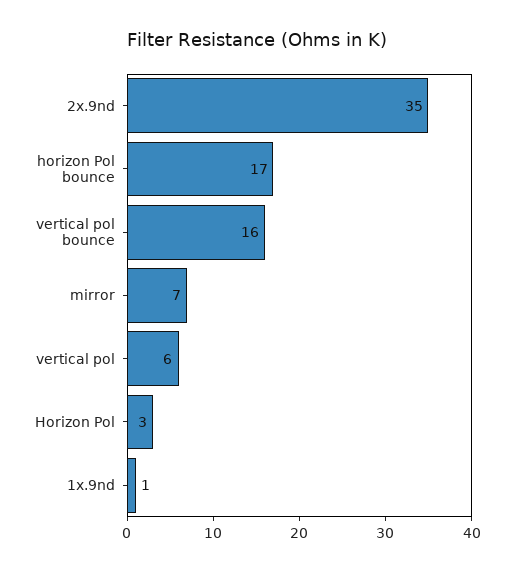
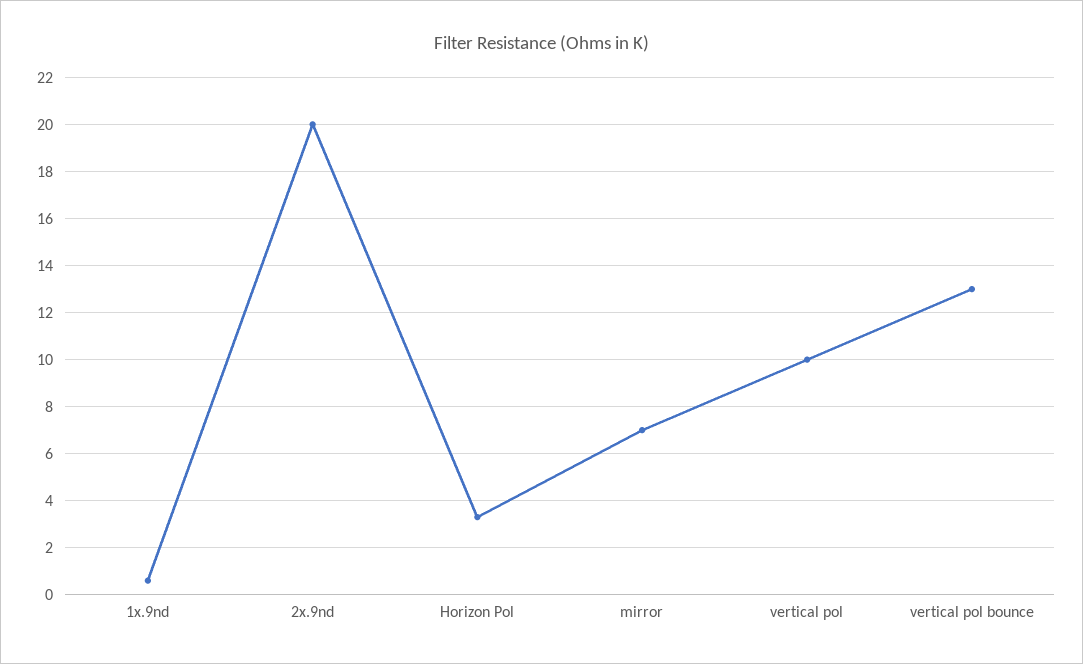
2x.9nd: 35 -> 20
horizon Pol bounce: 17 -> none
vertical pol bounce: 16 -> 13
vertical pol: 6 -> 10

